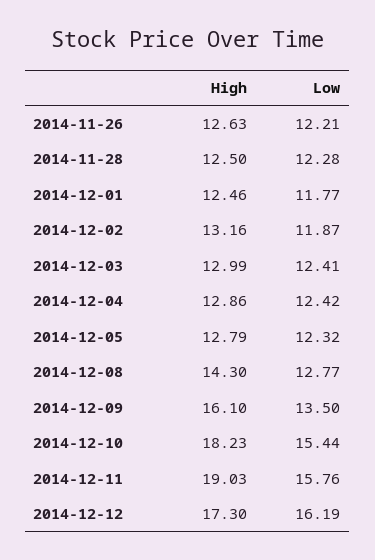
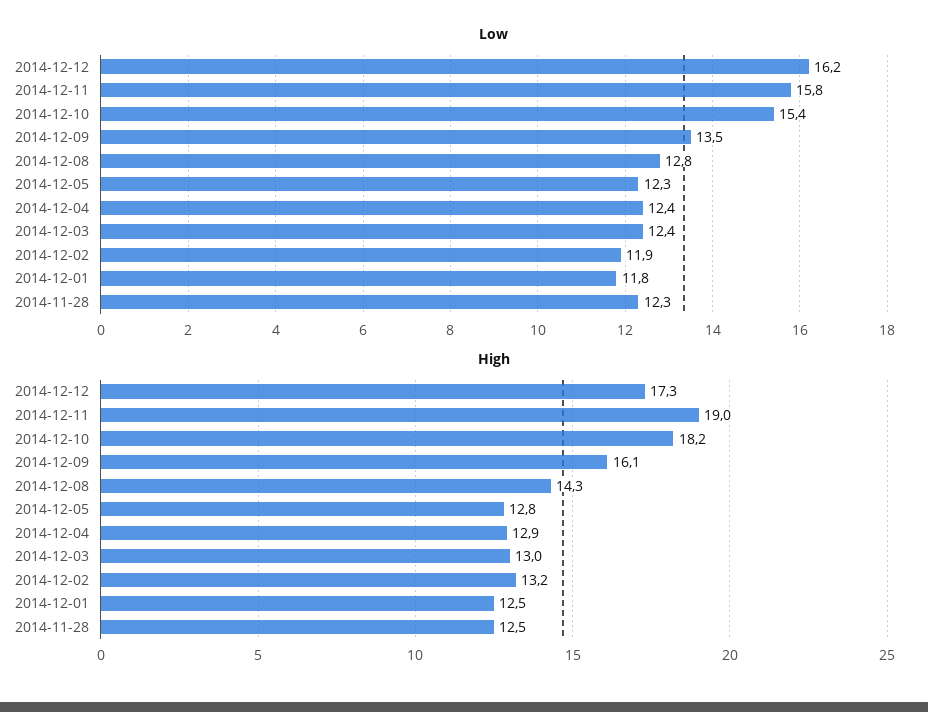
High, 2014-11-26: 12.63 -> none
Low, 2014-11-26: 12.21 -> none

